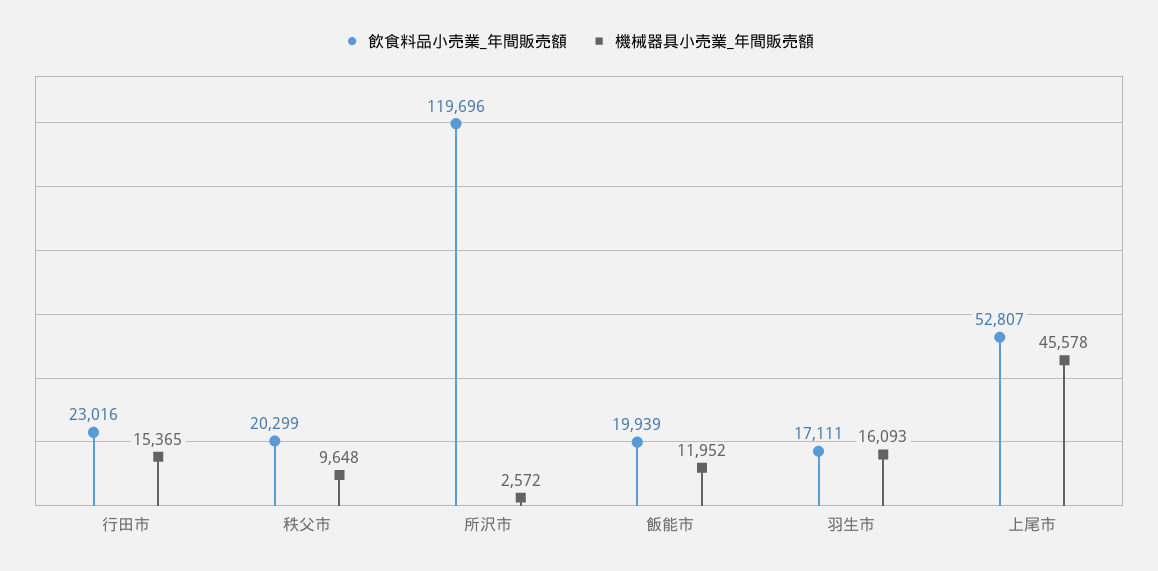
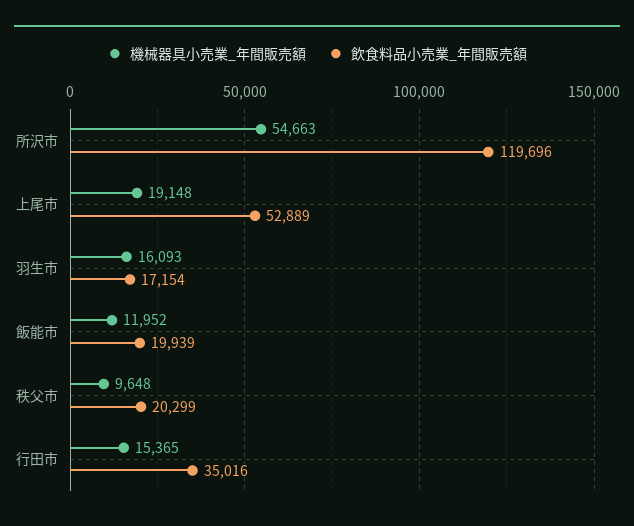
飲食料品小売業_年間販売額, 行田市: 23016 -> 35016
機械器具小売業_年間販売額, 所沢市: 2572 -> 54663
飲食料品小売業_年間販売額, 羽生市: 17111 -> 17154
飲食料品小売業_年間販売額, 上尾市: 52807 -> 52889
機械器具小売業_年間販売額, 上尾市: 45578 -> 19148

